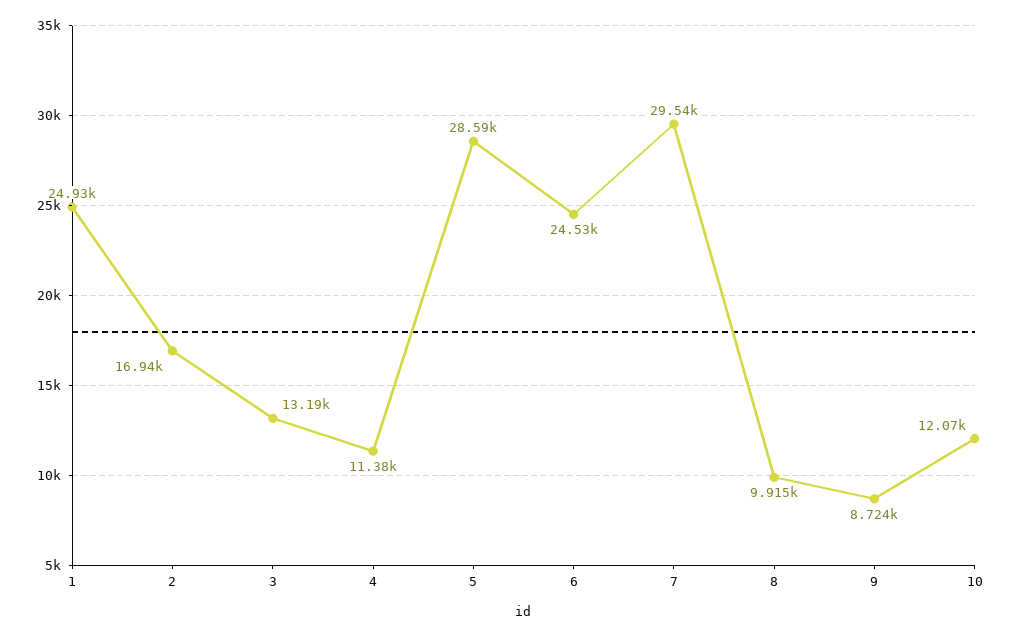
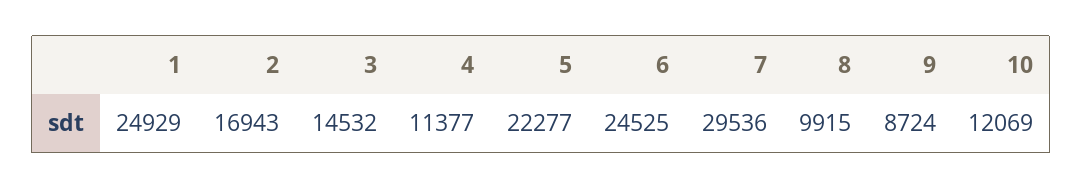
3: 13190 -> 14532
5: 28590 -> 22277

